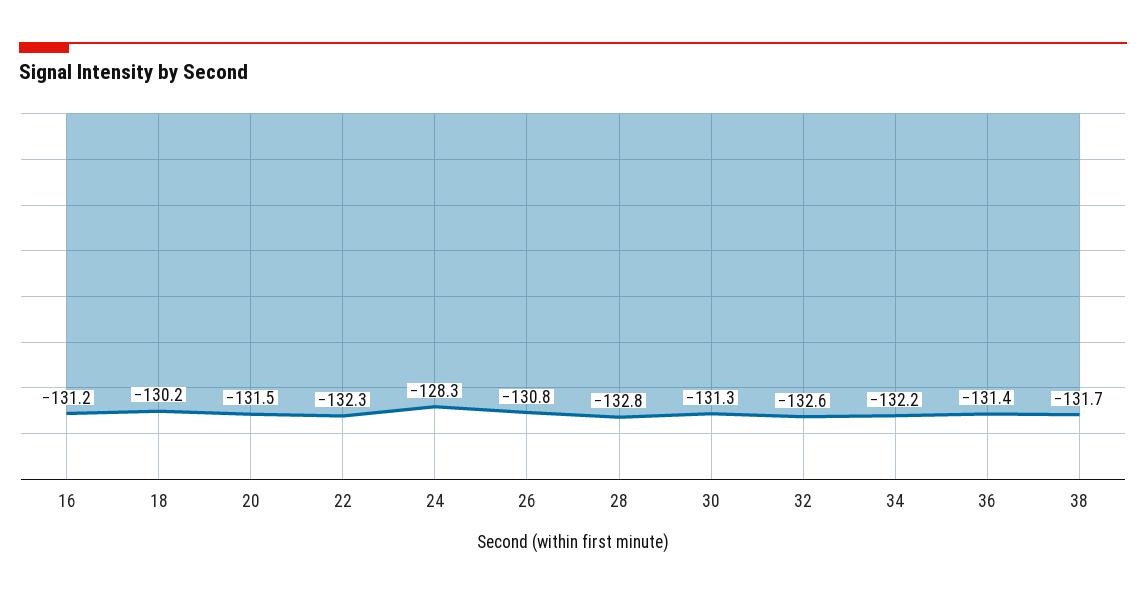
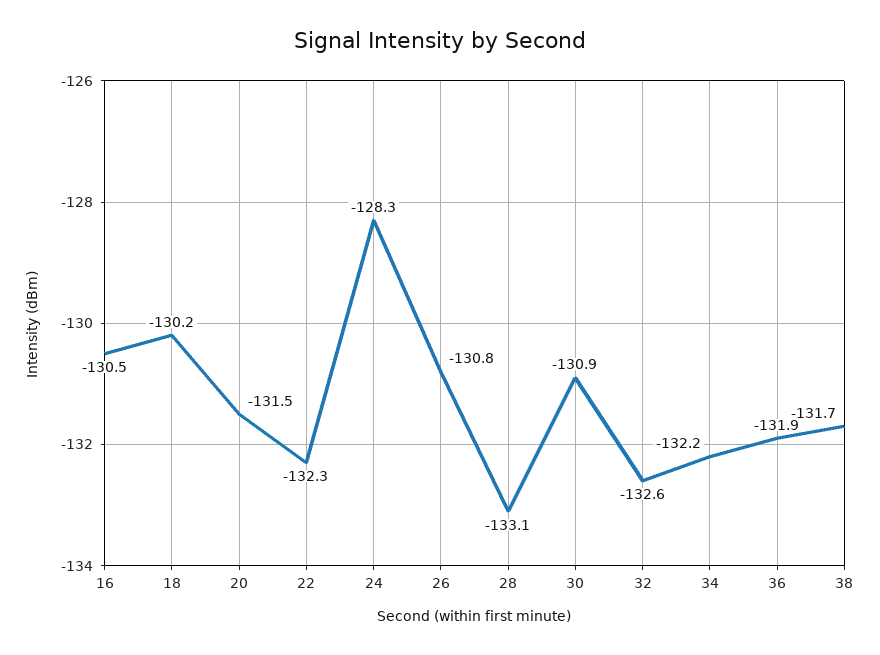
16: -131.2 -> -130.5
28: -132.8 -> -133.1
30: -131.3 -> -130.9
36: -131.4 -> -131.9

